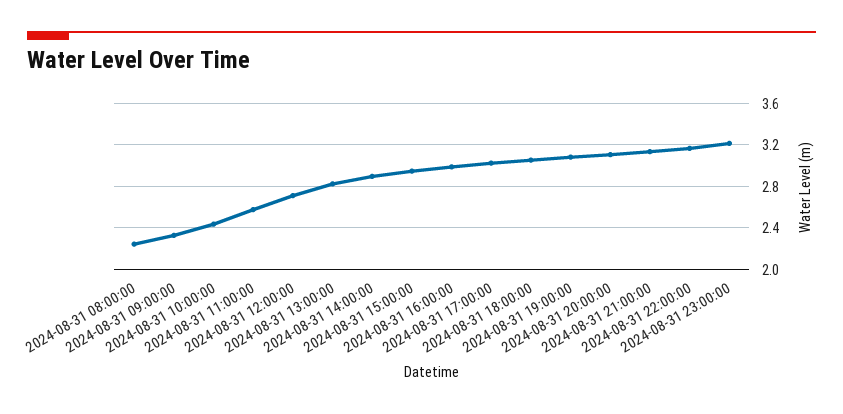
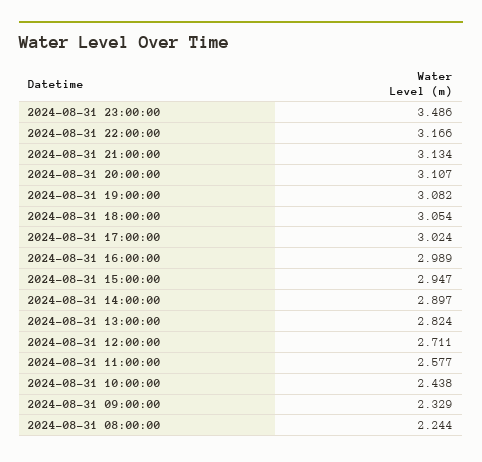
2024-08-31 23:00:00: 3.2 -> 3.486

